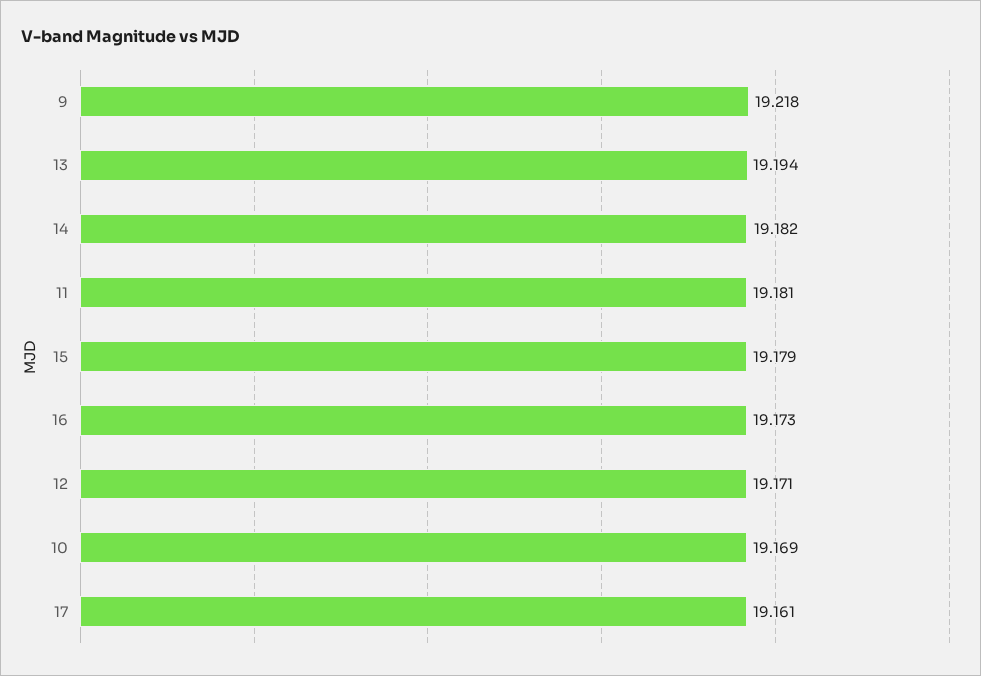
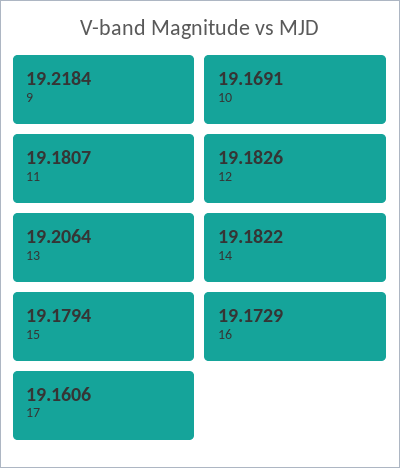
13: 19.194 -> 19.2064
12: 19.171 -> 19.1826

